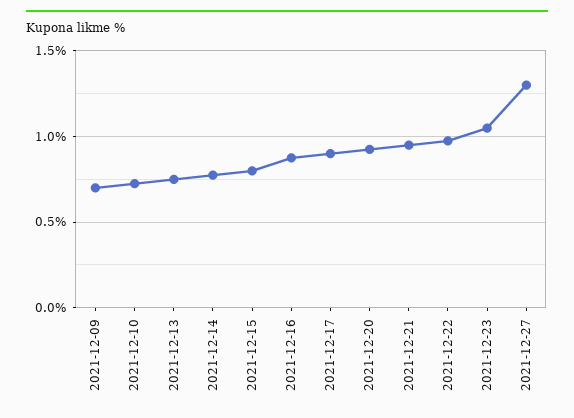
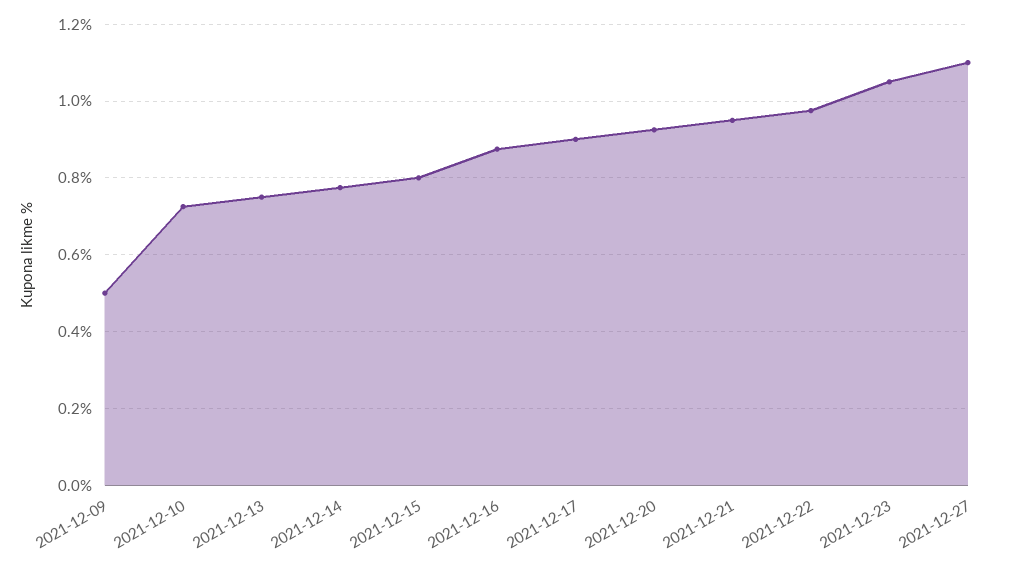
2021-12-09: 0.7 -> 0.5
2021-12-27: 1.3 -> 1.1

